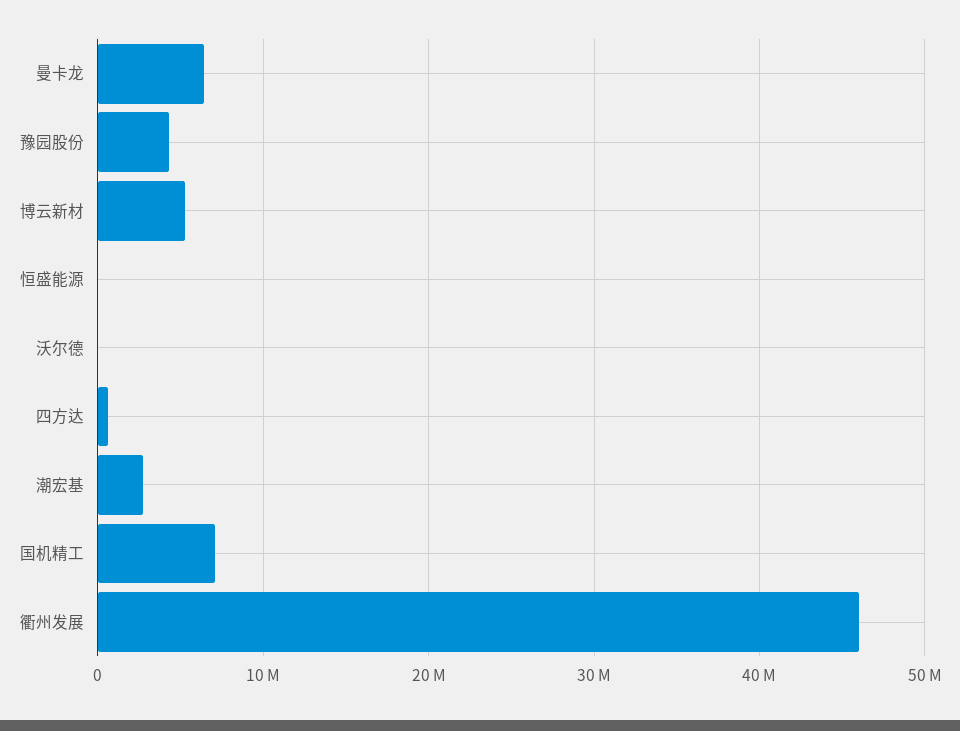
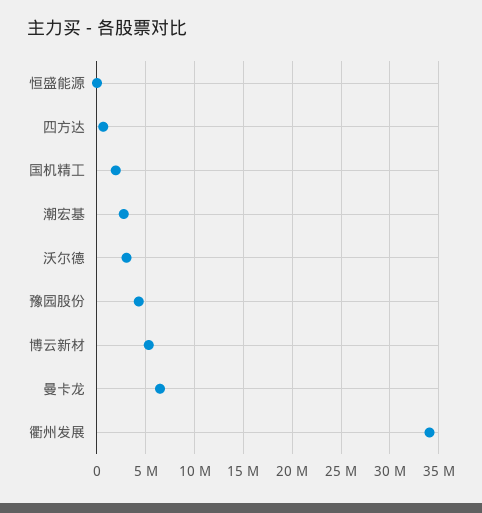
沃尔德: 0 -> 3000000
国机精工: 7000000 -> 2000000
衢州发展: 46000000 -> 34000000

